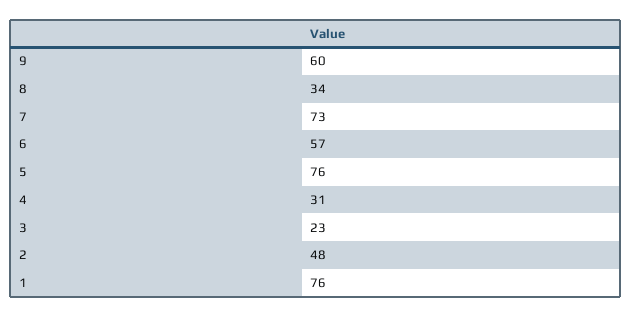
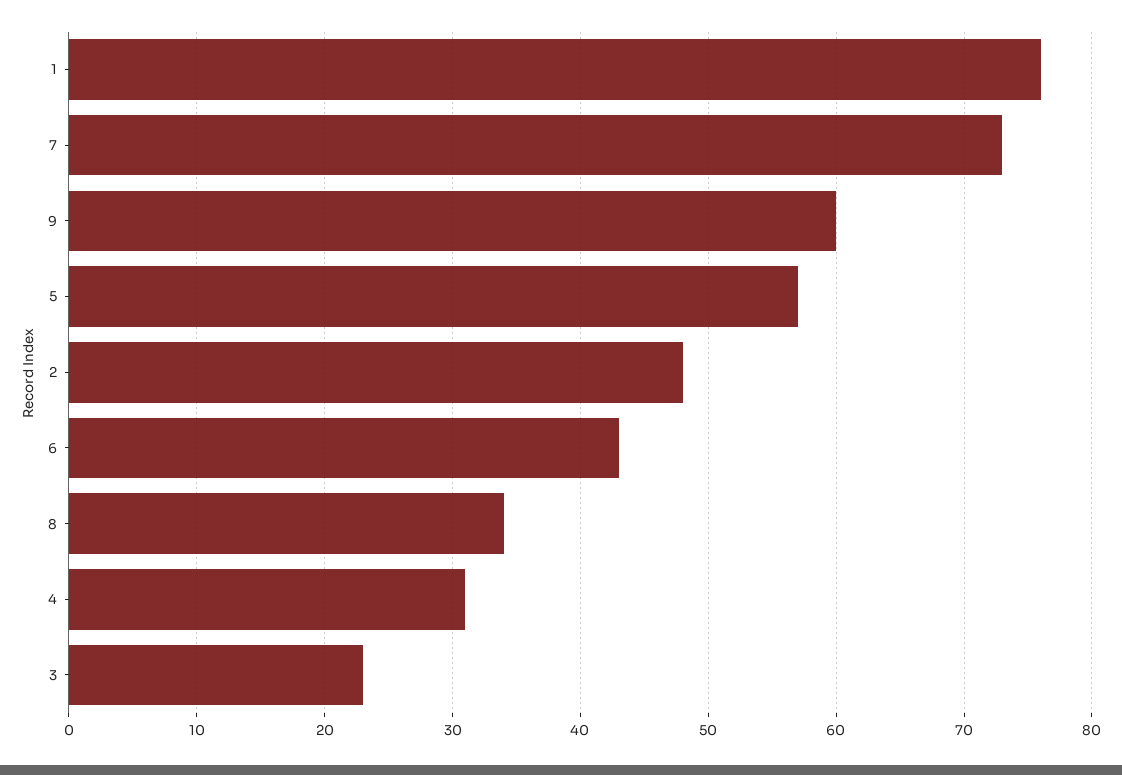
6: 57 -> 43
5: 76 -> 57

